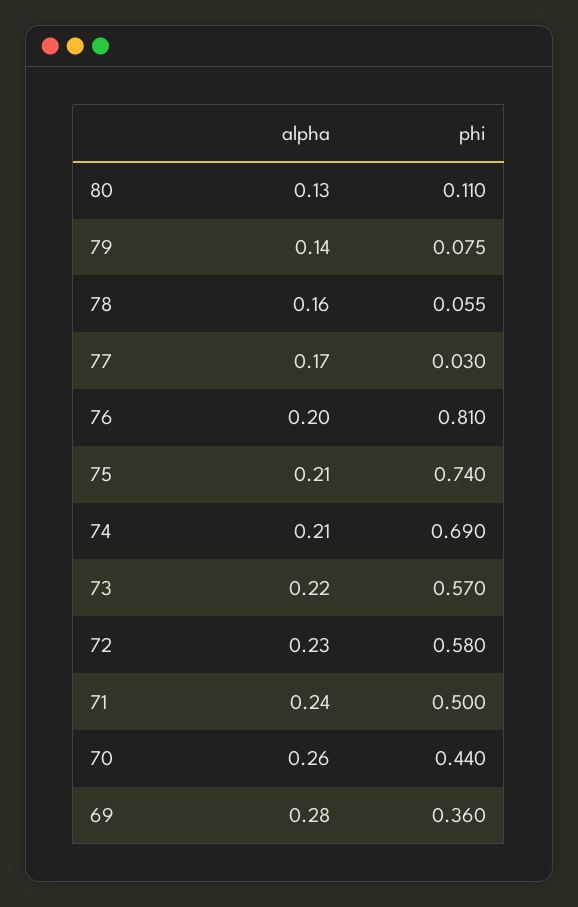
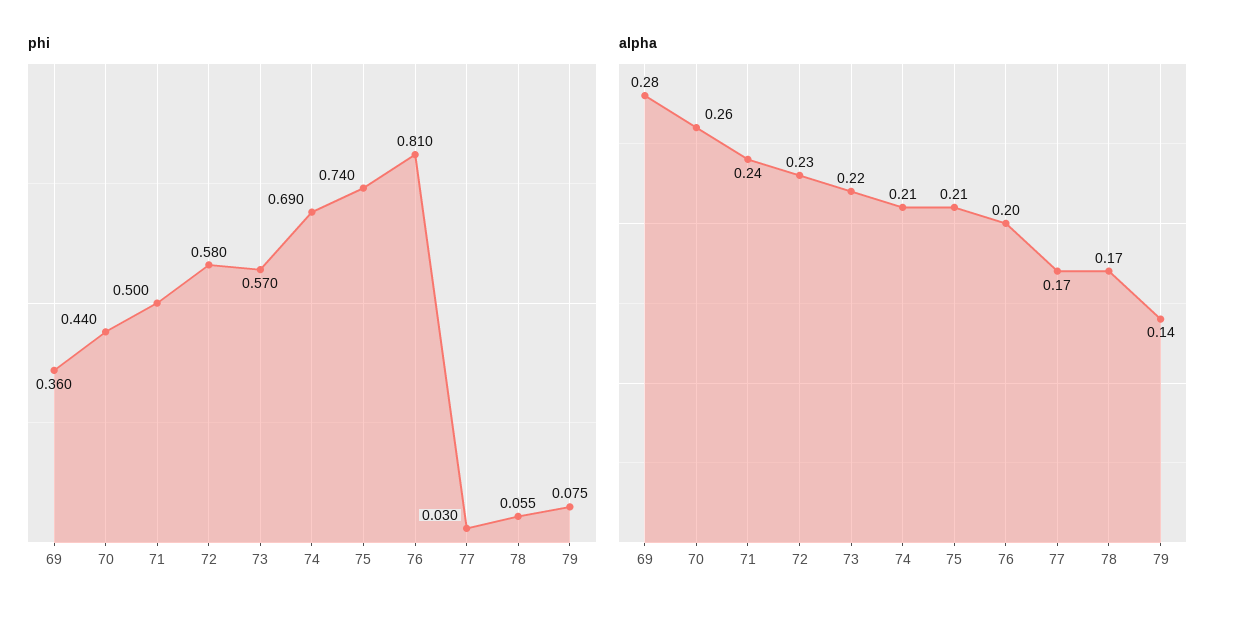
alpha, 80: 0.13 -> none
phi, 80: 0.11 -> none
alpha, 78: 0.16 -> 0.17

